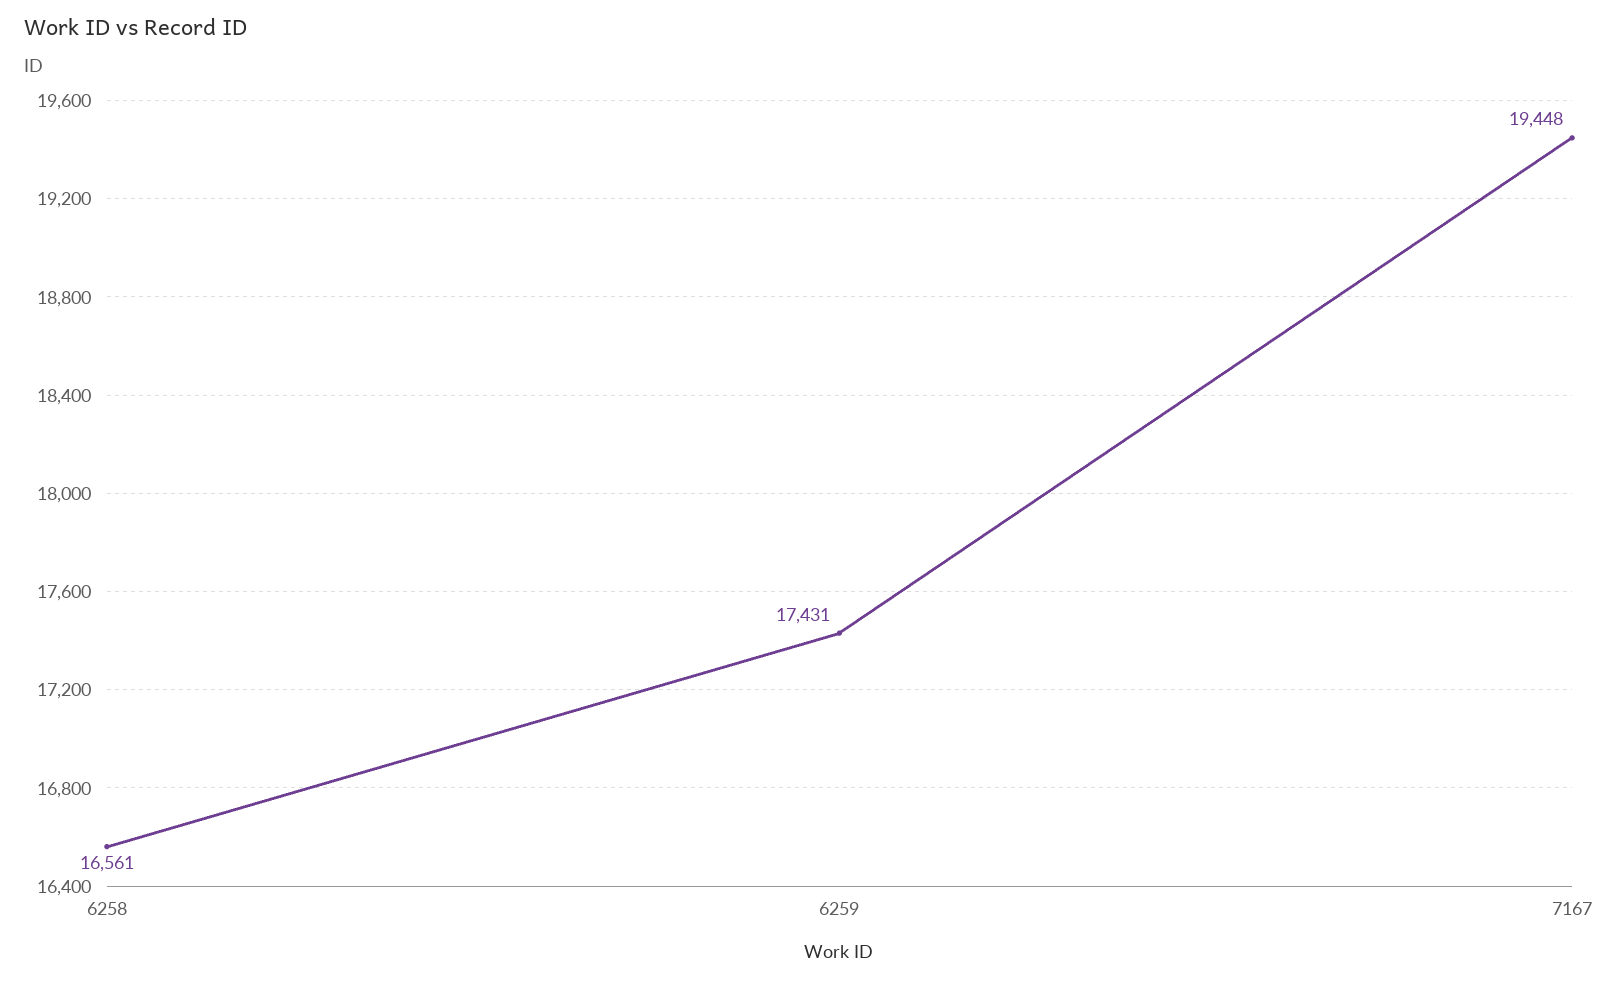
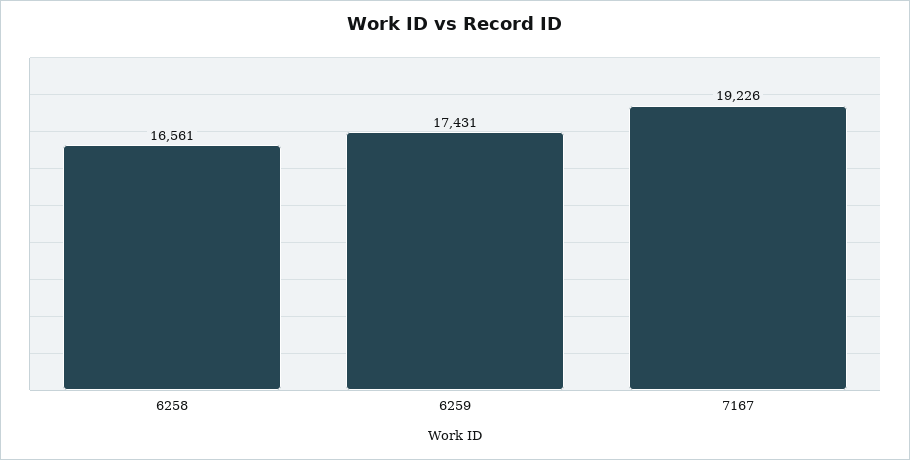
7167: 19448 -> 19226

